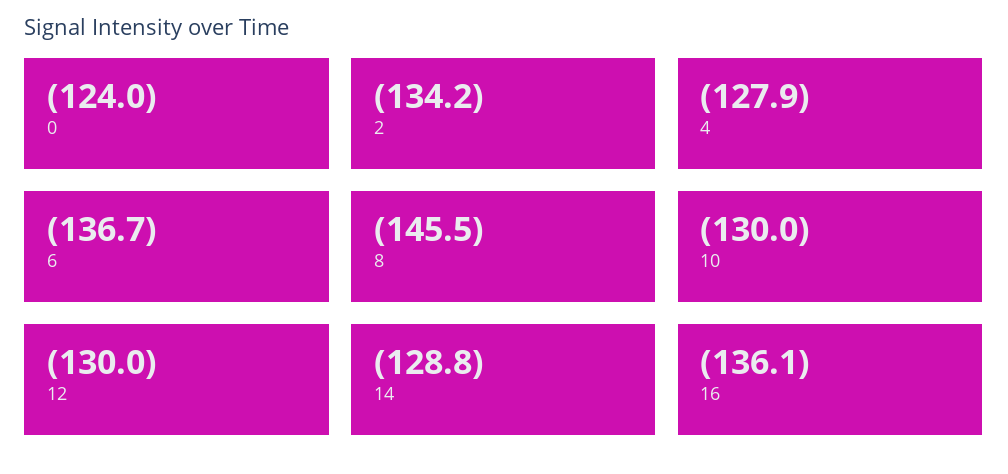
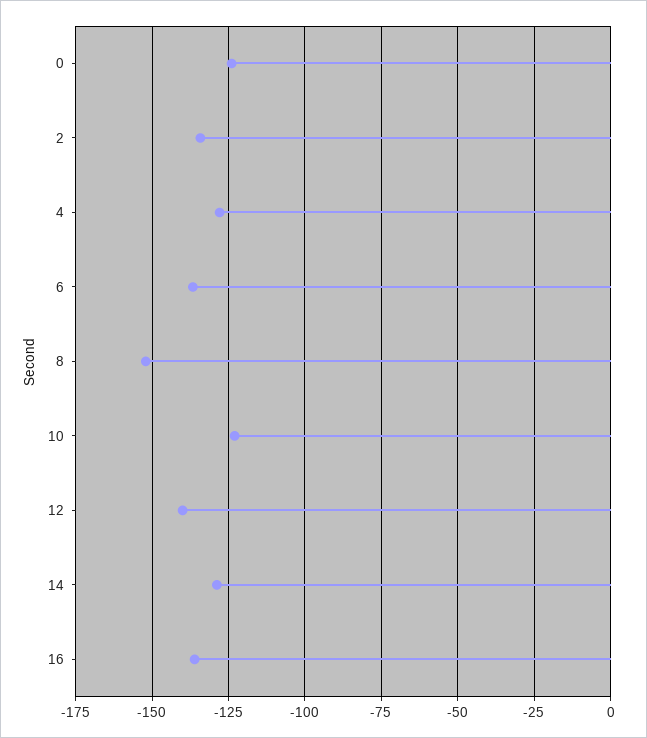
8: -145.5 -> -152.5
10: -130 -> -122.5
12: -130 -> -140

